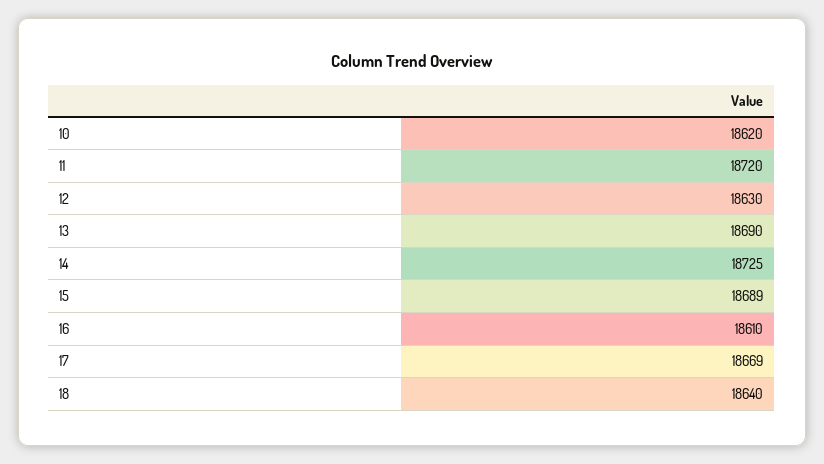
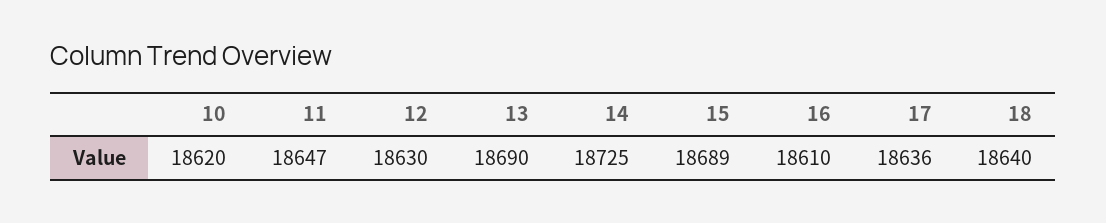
11: 18720 -> 18647
17: 18669 -> 18636

